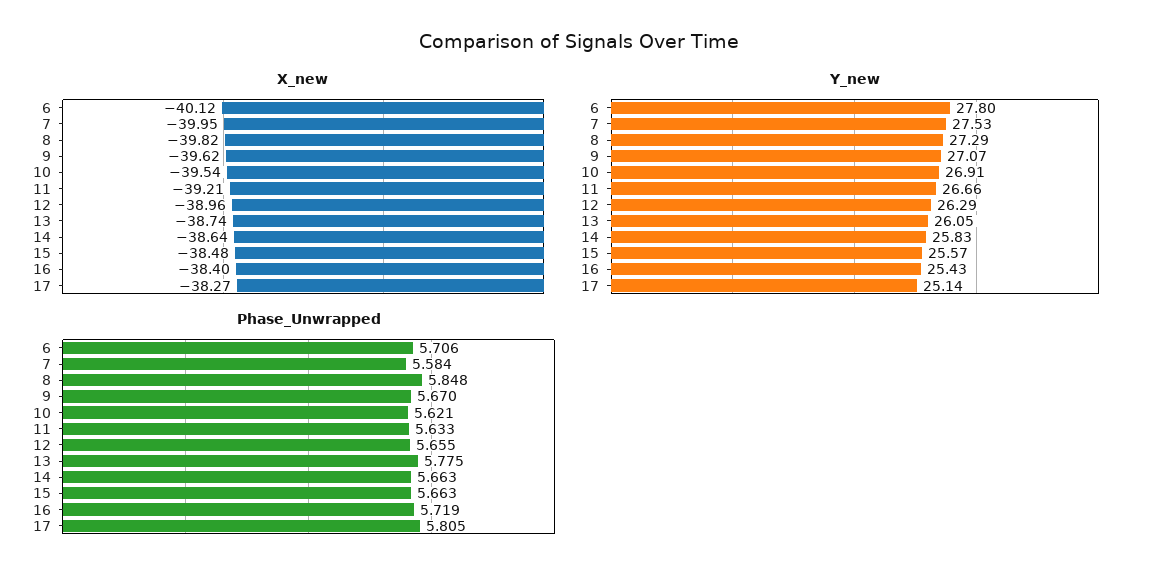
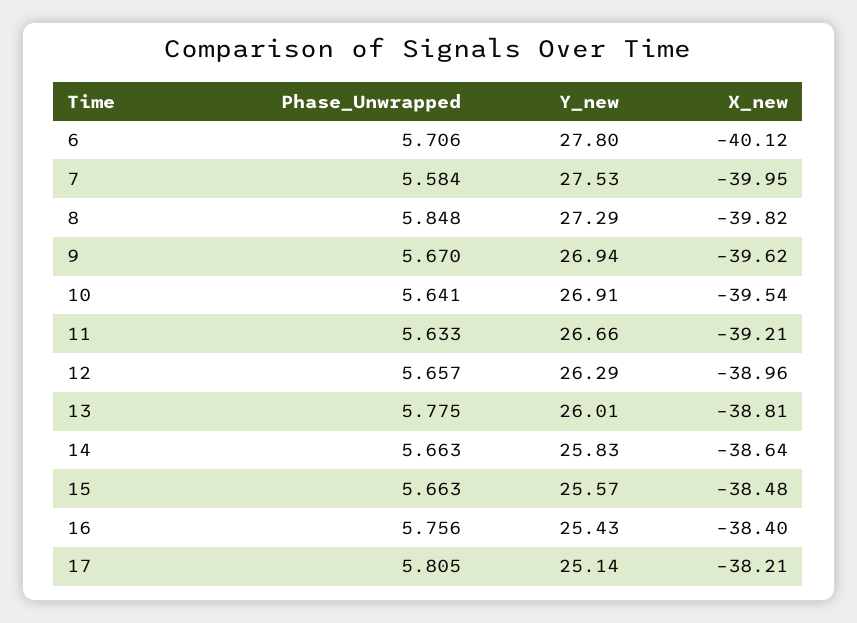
X_new, 13: -38.74 -> -38.81
X_new, 17: -38.27 -> -38.21
Y_new, 9: 27.07 -> 26.94
Y_new, 13: 26.05 -> 26.01
Phase_Unwrapped, 10: 5.621 -> 5.641
Phase_Unwrapped, 12: 5.655 -> 5.657
Phase_Unwrapped, 16: 5.719 -> 5.756

